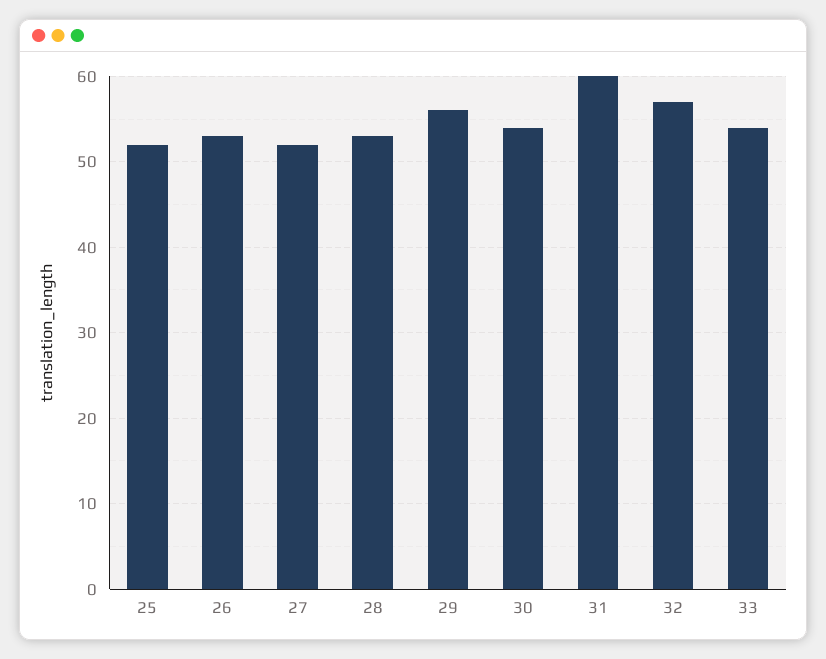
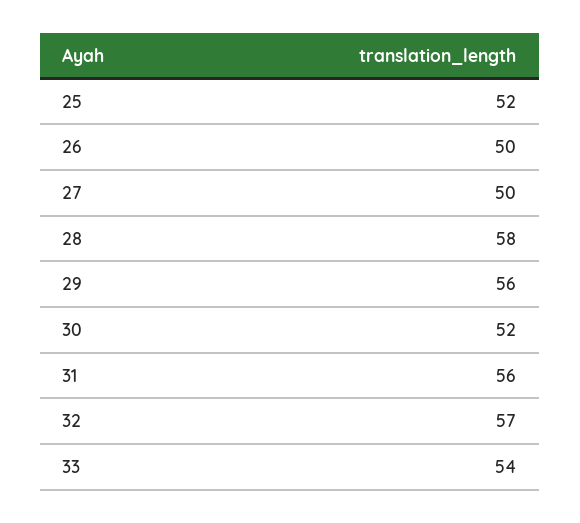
26: 53 -> 50
27: 52 -> 50
28: 53 -> 58
30: 54 -> 52
31: 60 -> 56

